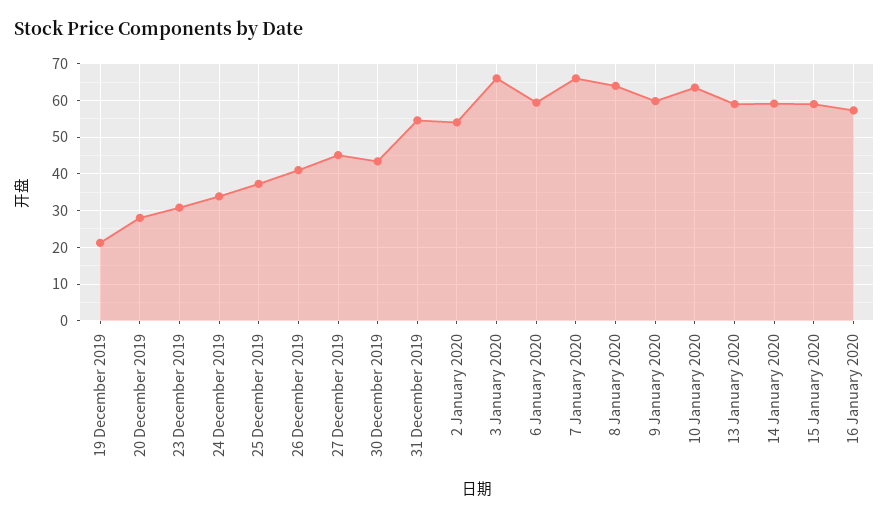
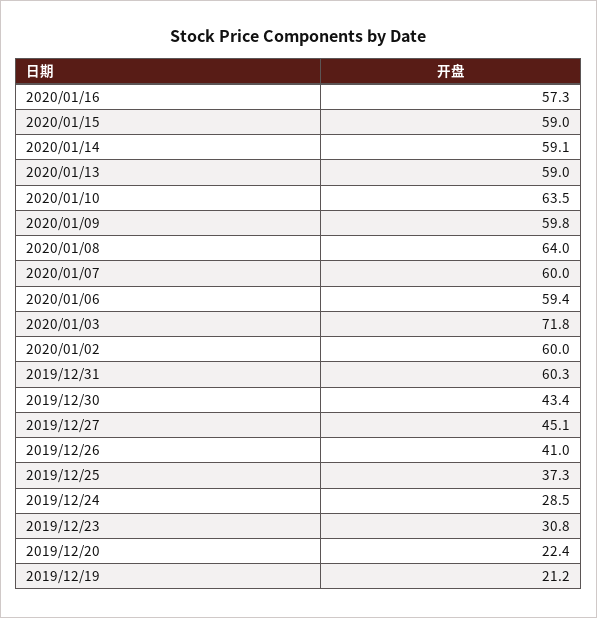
20 December 2019: 28 -> 22.4
24 December 2019: 34 -> 28.5
31 December 2019: 54 -> 60.3
2 January 2020: 54 -> 60
3 January 2020: 66 -> 71.8
7 January 2020: 66 -> 60

